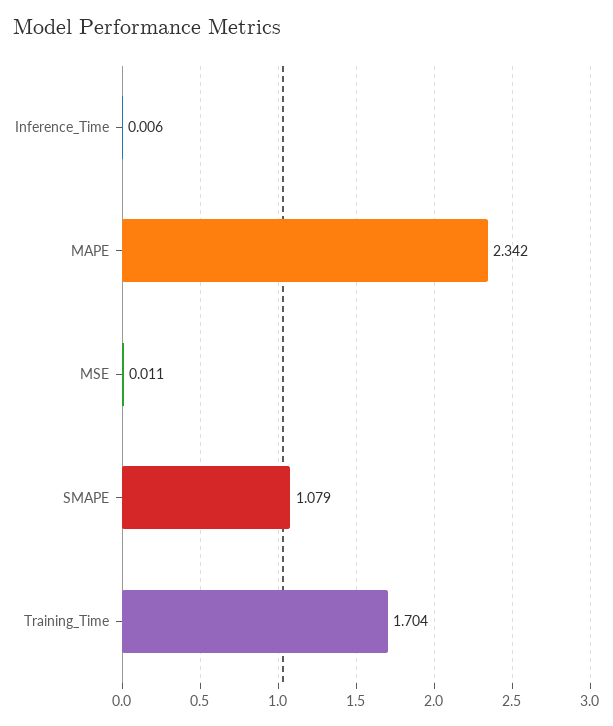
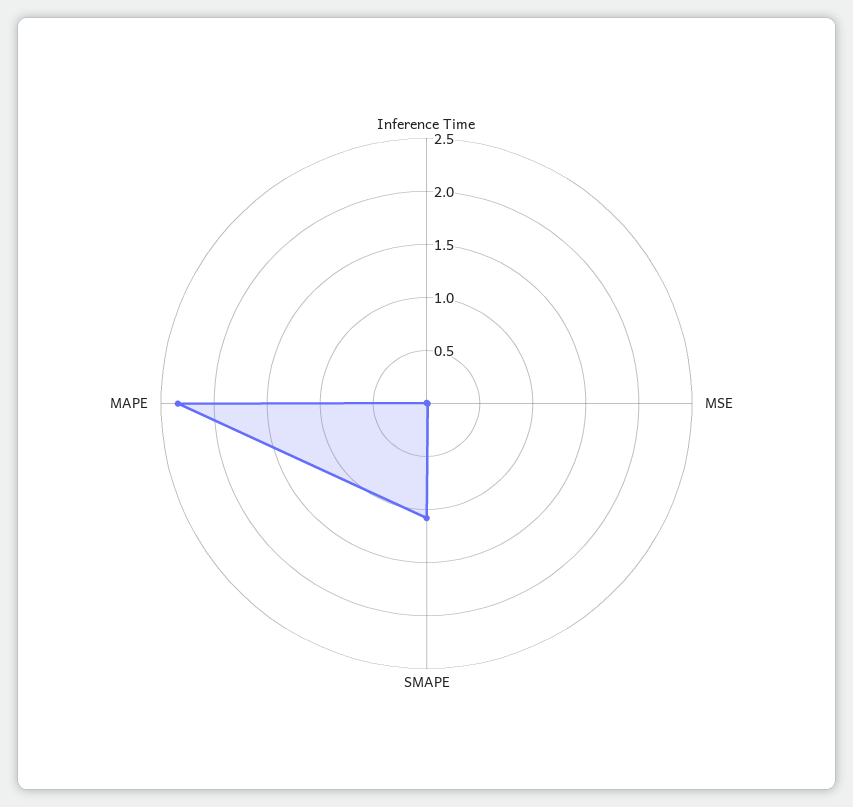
Training_Time: 1.704 -> none

